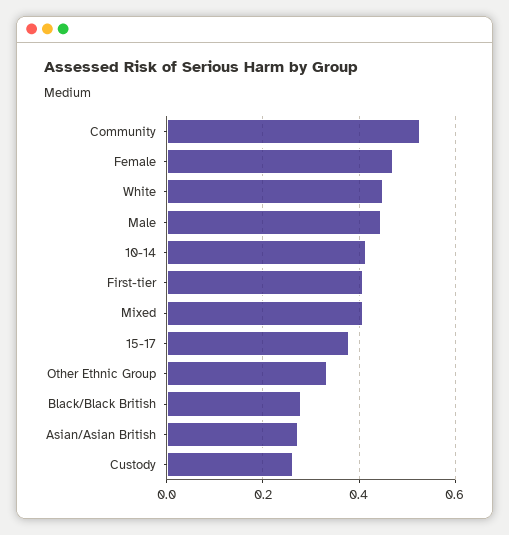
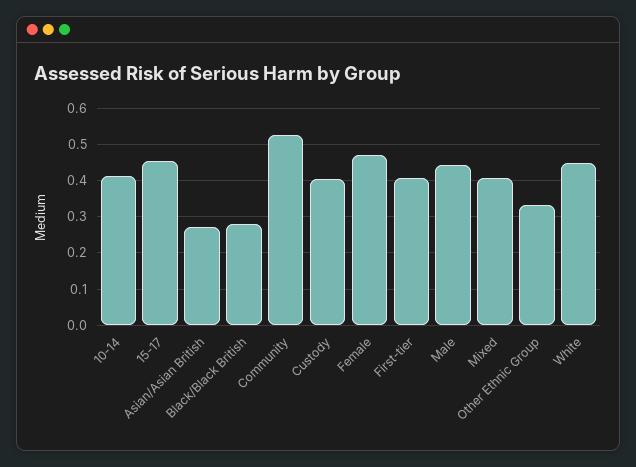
15-17: 0.38 -> 0.46
Custody: 0.26 -> 0.4

